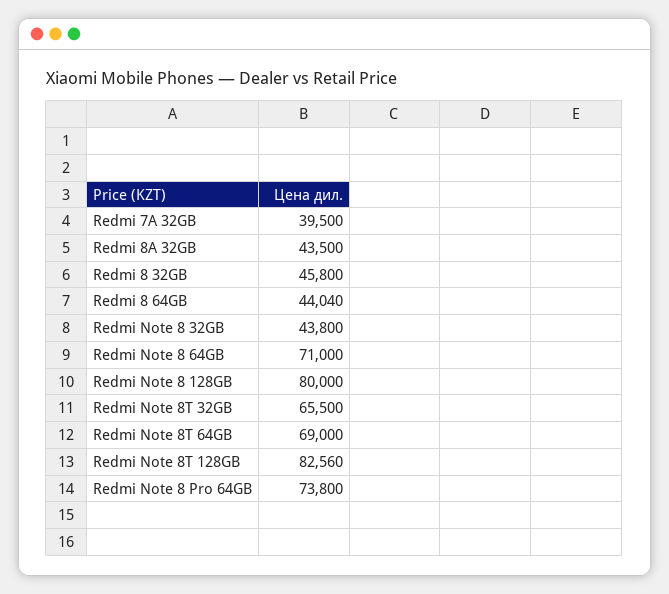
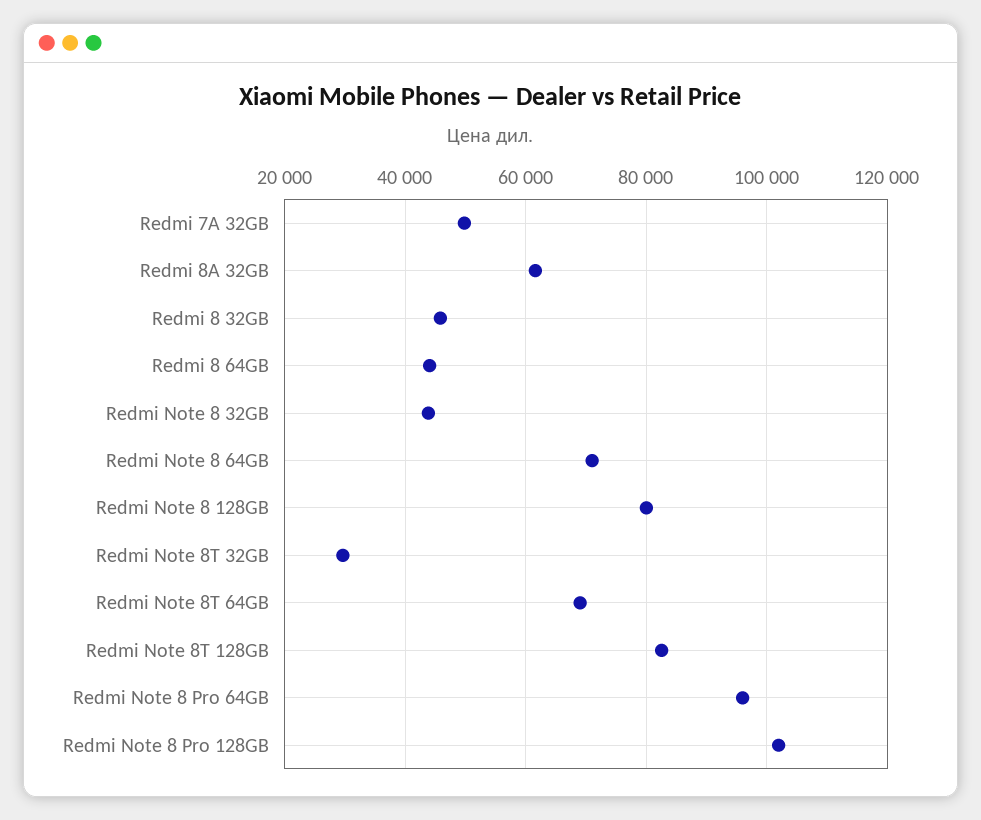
Redmi 7A 32GB: 39500 -> 50000
Redmi 8A 32GB: 43500 -> 62000
Redmi Note 8T 32GB: 65500 -> 30000
Redmi Note 8 Pro 64GB: 73800 -> 96000
Redmi Note 8 Pro 128GB: none -> 102000

